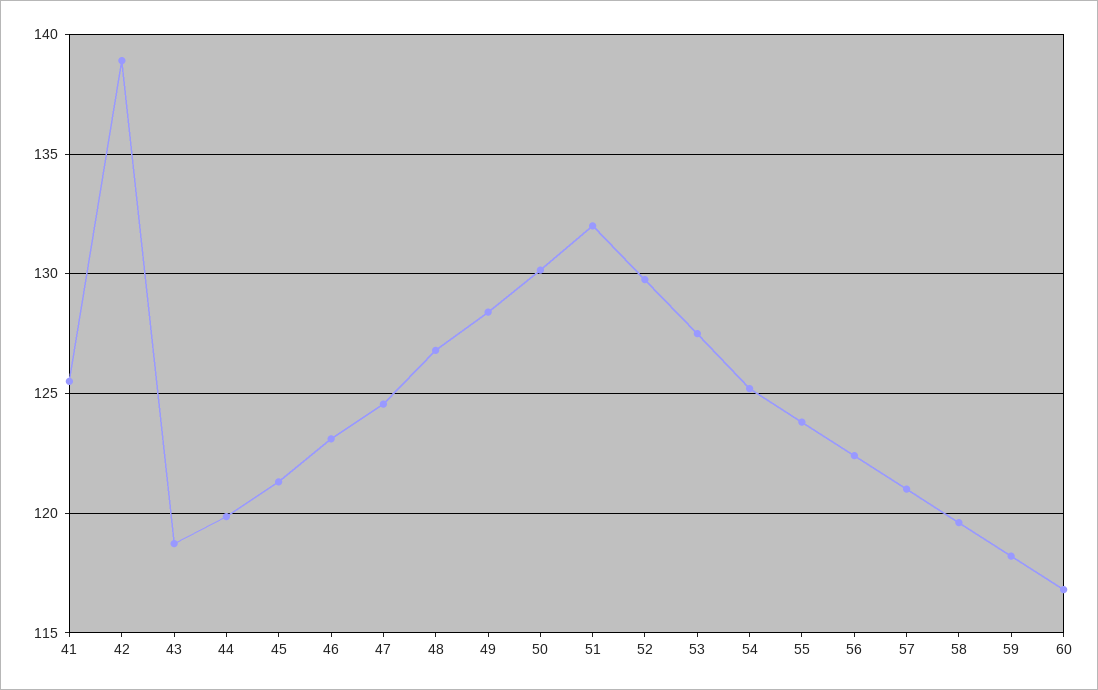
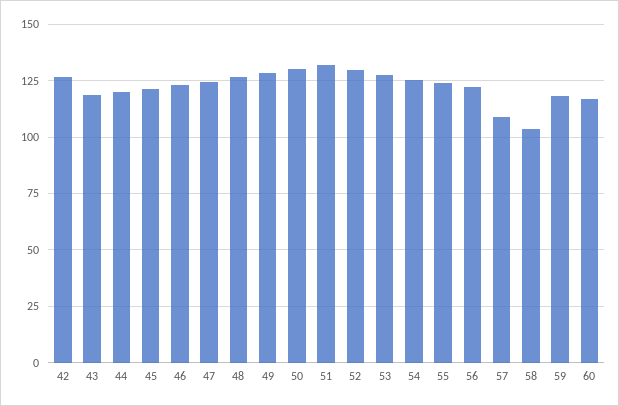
41: 125.5 -> none
42: 139 -> 125
57: 121 -> 110
58: 119.5 -> 105

